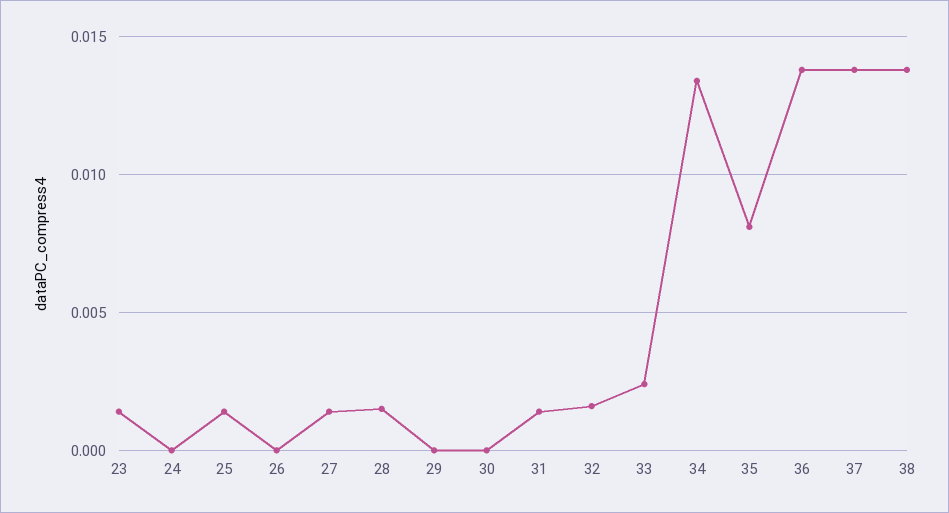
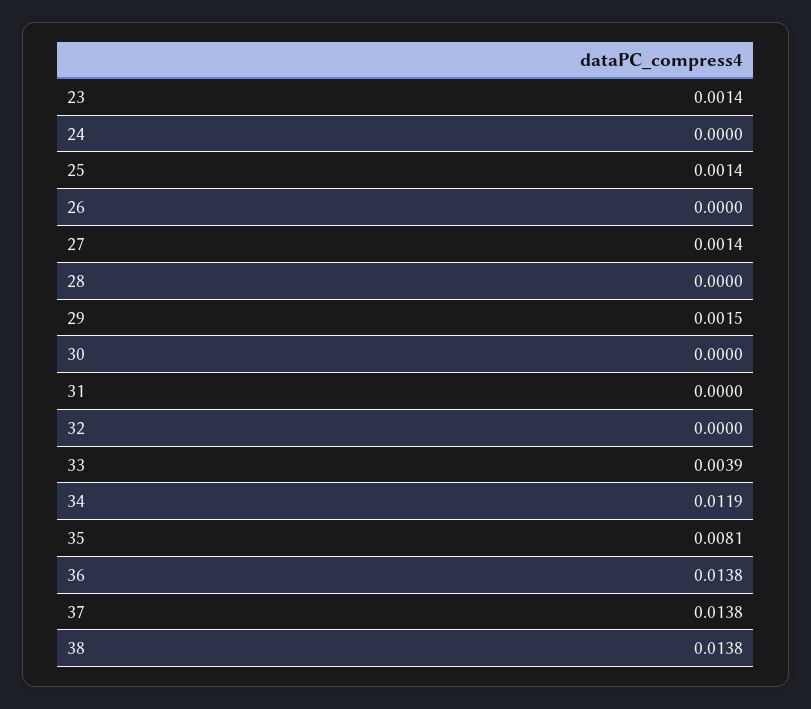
28: 0.0015 -> 0
29: 0 -> 0.0015
31: 0.0015 -> 0
32: 0.0015 -> 0
33: 0.0025 -> 0.0039
34: 0.0135 -> 0.0119

